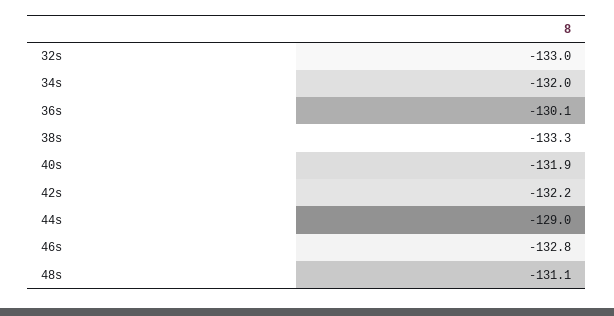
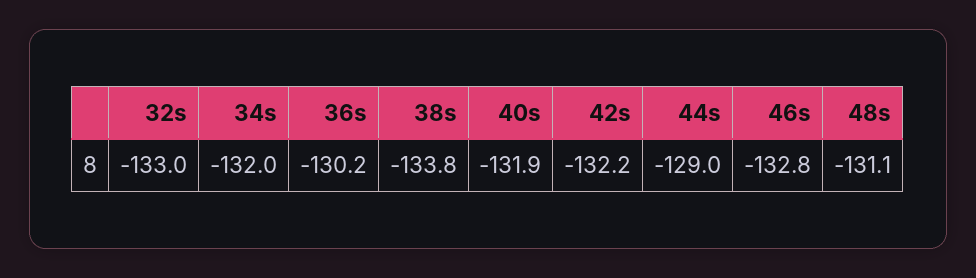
36s: -130.1 -> -130.2
38s: -133.3 -> -133.8

